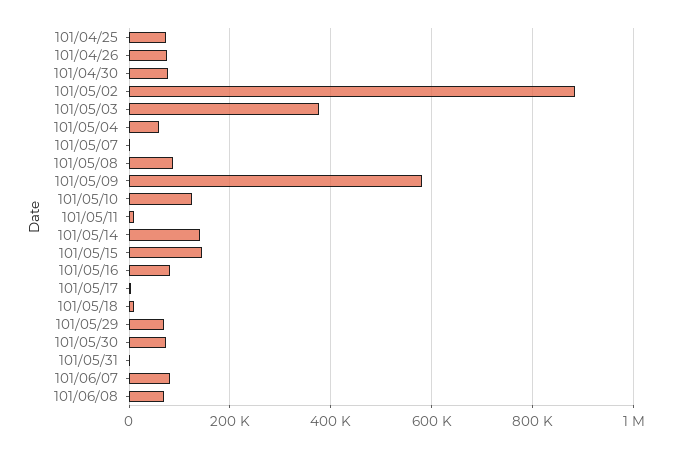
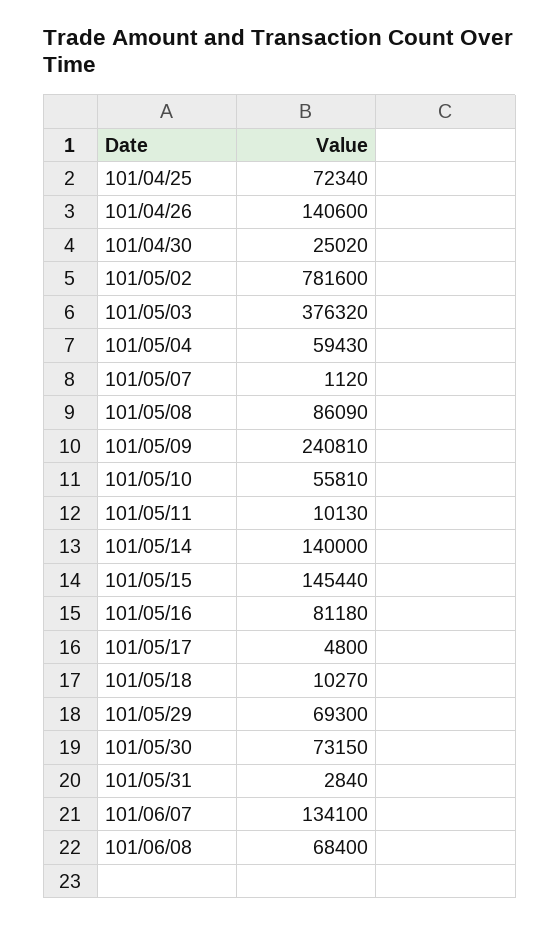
101/04/26: 80000 -> 140600
101/04/30: 80000 -> 25020
101/05/02: 880000 -> 781600
101/05/09: 580000 -> 240810
101/05/10: 120000 -> 55810
101/06/07: 80000 -> 134100

